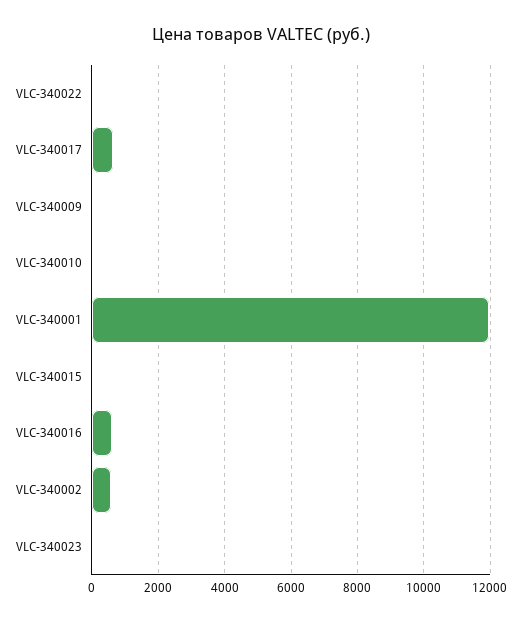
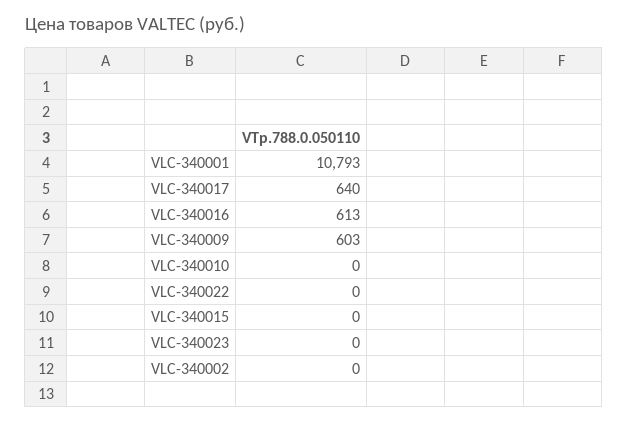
VLC-340009: 0 -> 603
VLC-340001: 12000 -> 10793
VLC-340002: 600 -> 0

